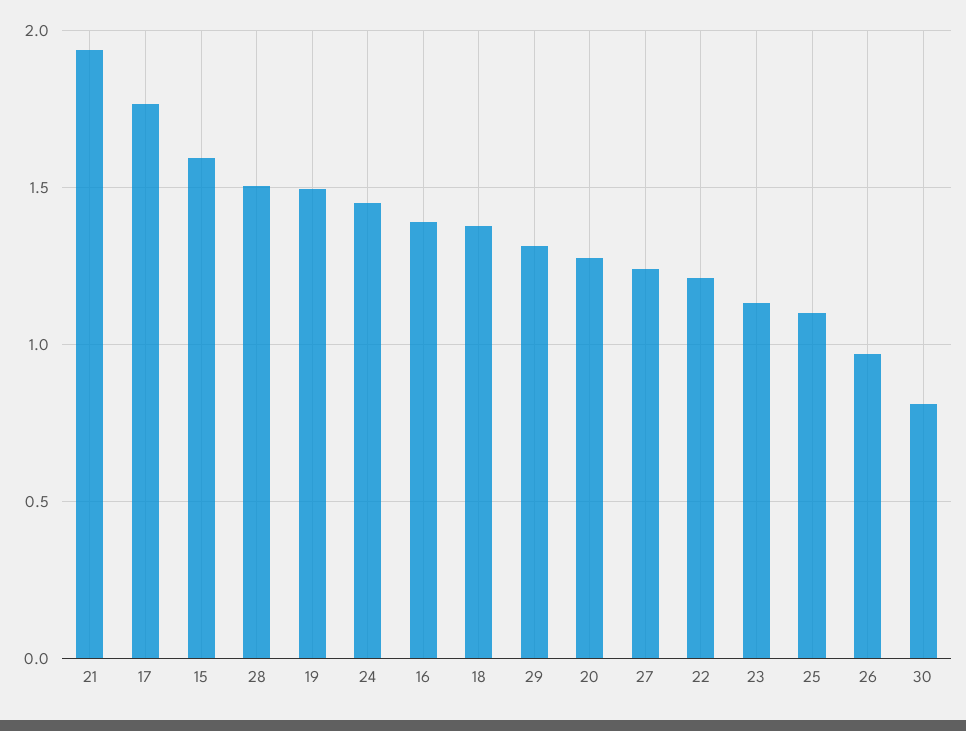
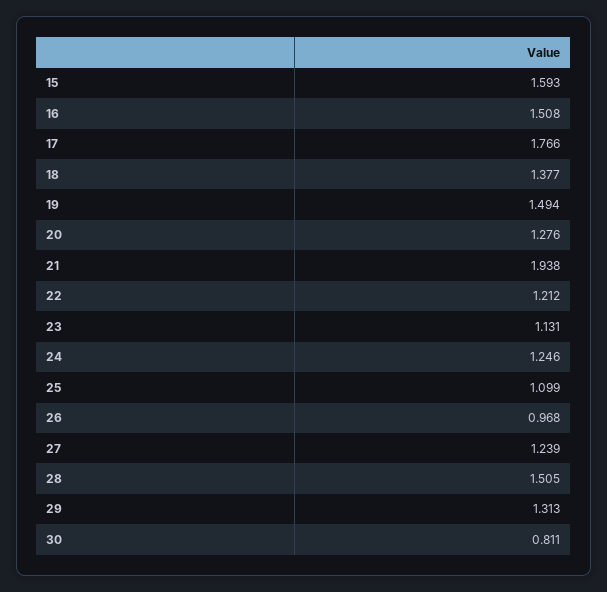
24: 1.45 -> 1.246
16: 1.4 -> 1.508

